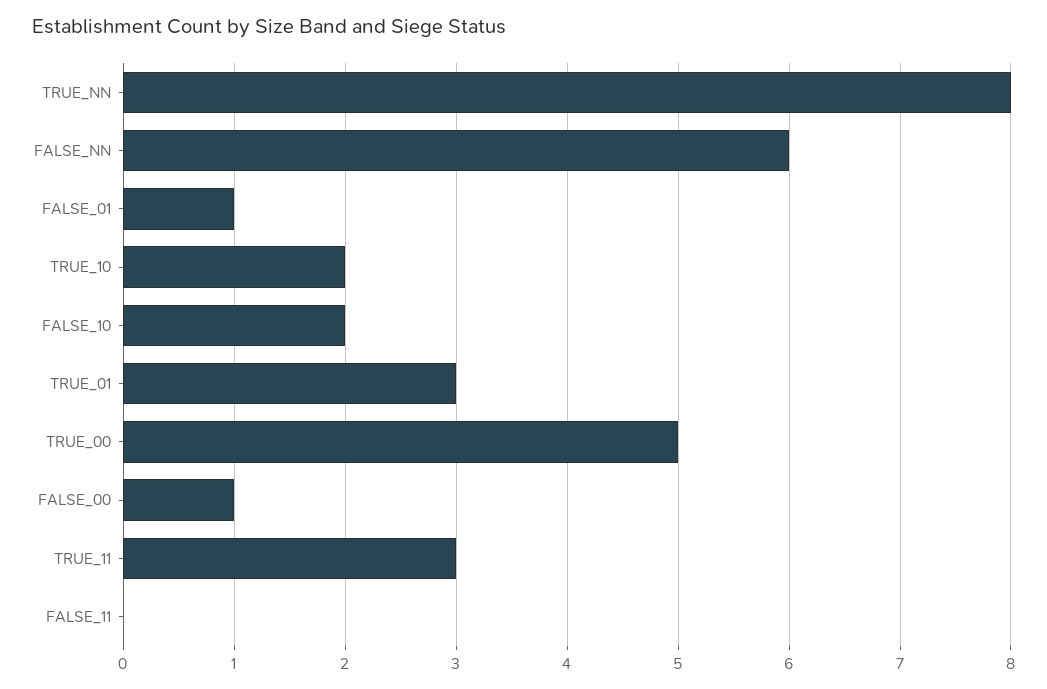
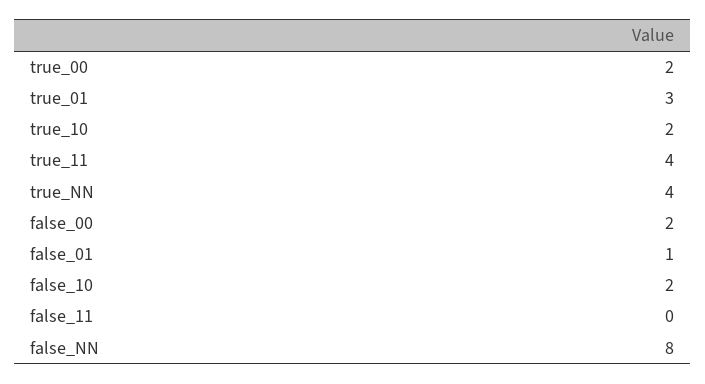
TRUE_NN: 8 -> 4
FALSE_NN: 6 -> 8
TRUE_00: 5 -> 2
FALSE_00: 1 -> 2
TRUE_11: 3 -> 4

